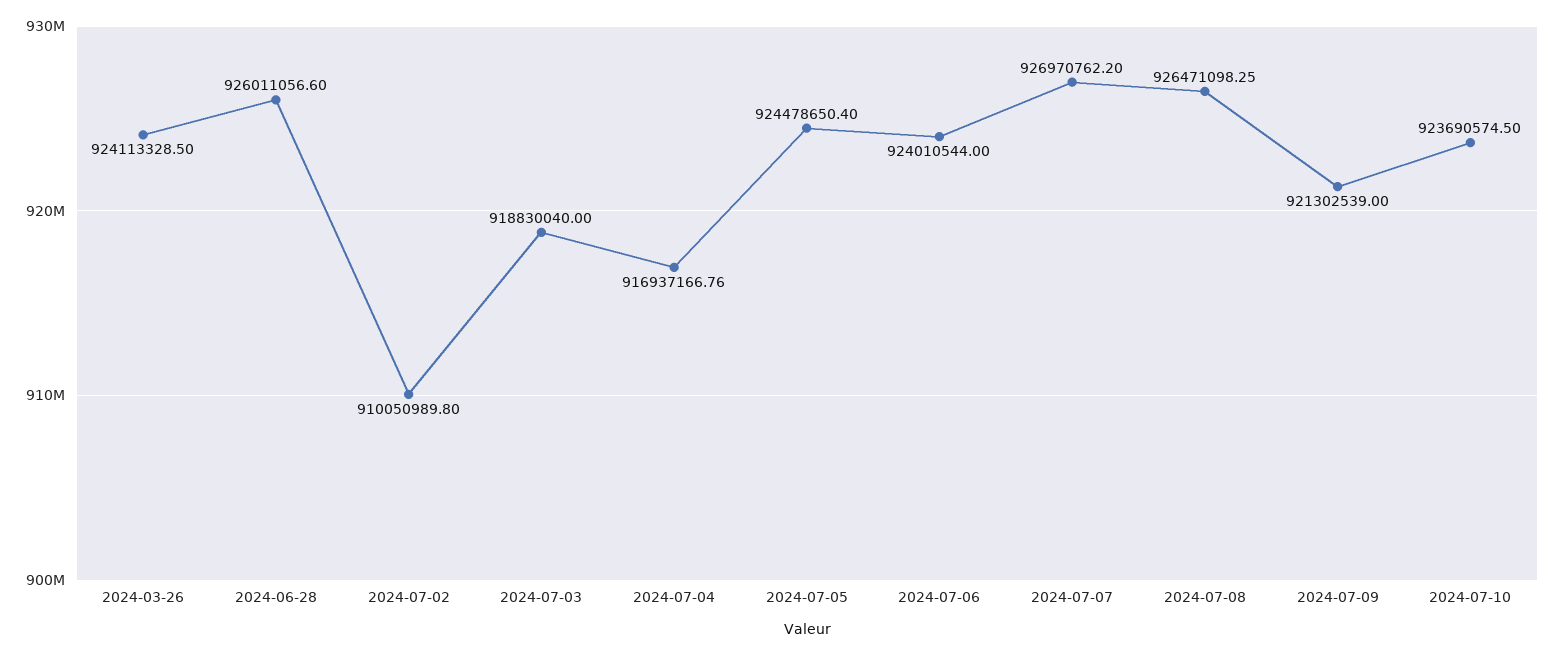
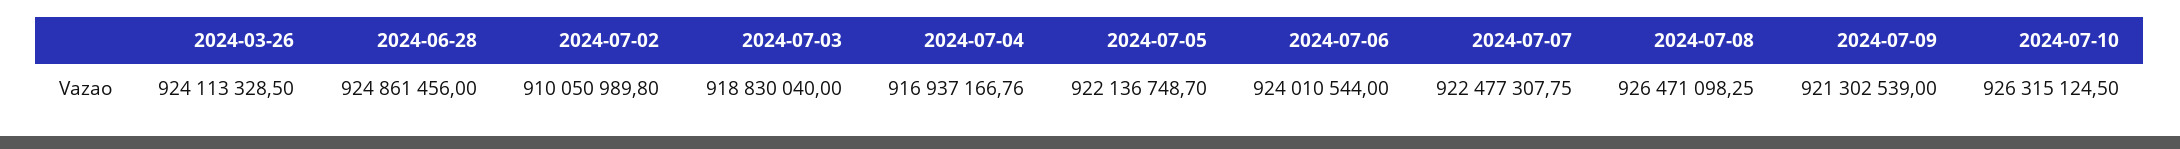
2024-06-28: 926011056.6 -> 924861456
2024-07-05: 924478650.4 -> 922136748.7
2024-07-07: 926970762.2 -> 922477307.75
2024-07-10: 923690574.5 -> 926315124.5

